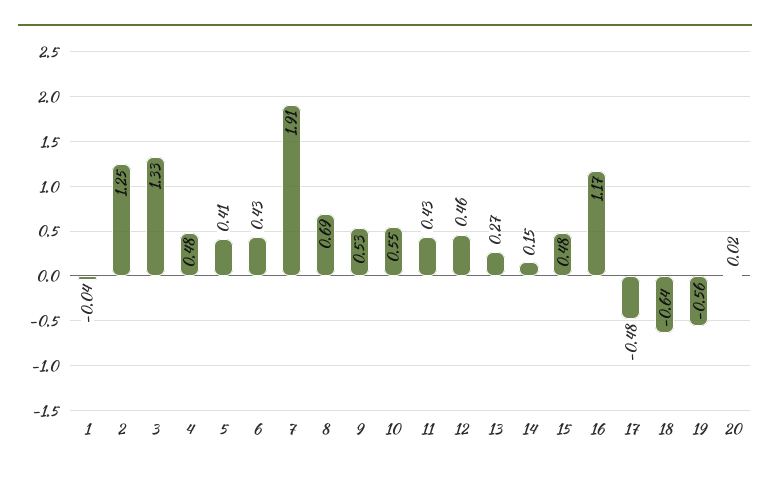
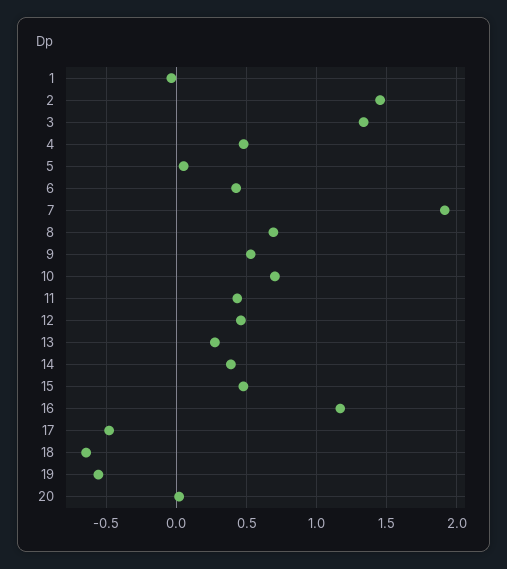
2: 1.25 -> 1.45
5: 0.41 -> 0.05
10: 0.55 -> 0.7
14: 0.15 -> 0.4

